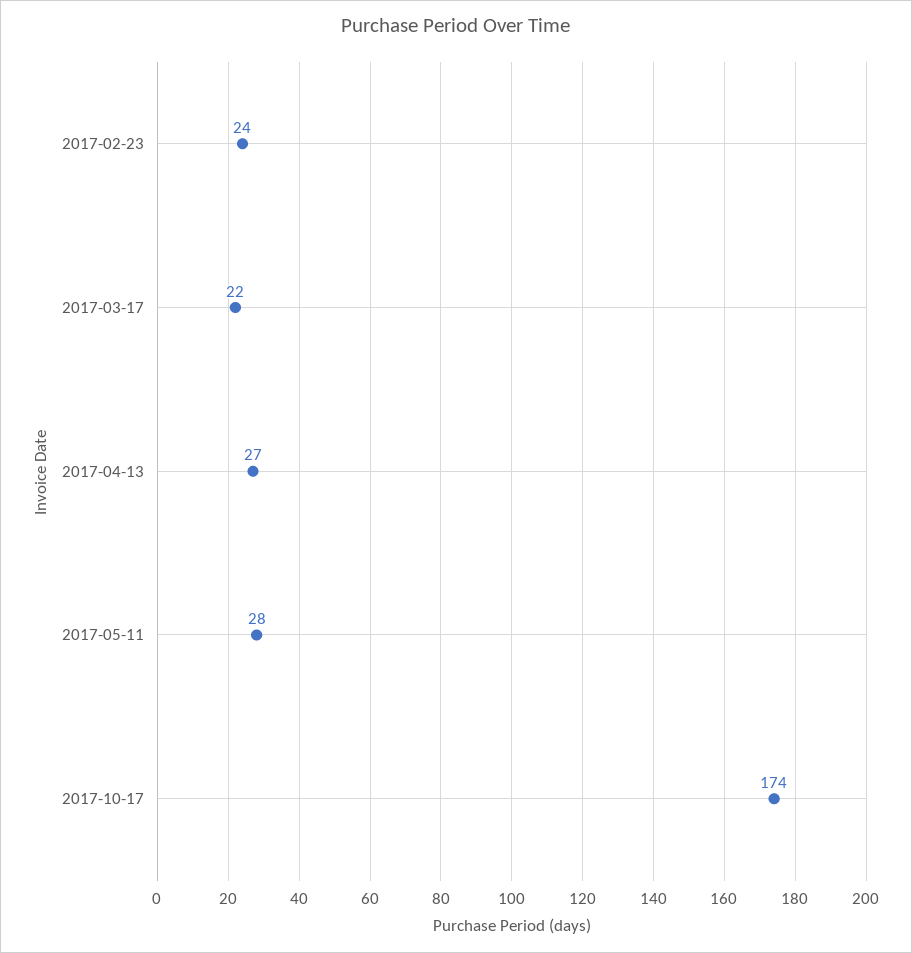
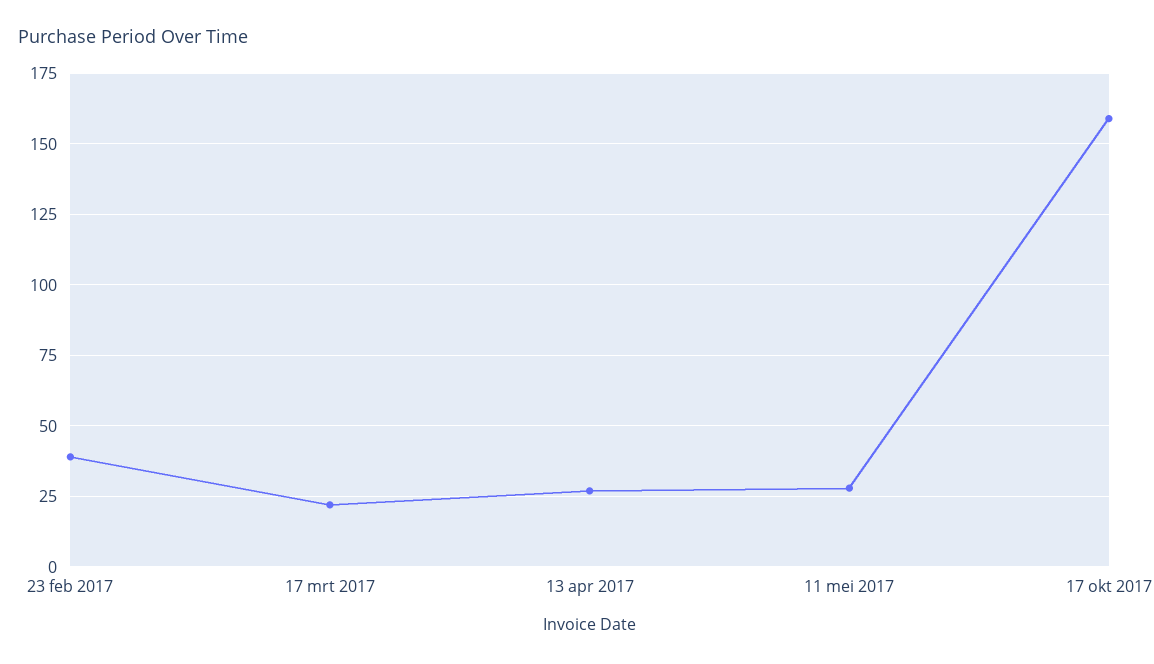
2017-02-23: 24 -> 40
2017-10-17: 174 -> 160

